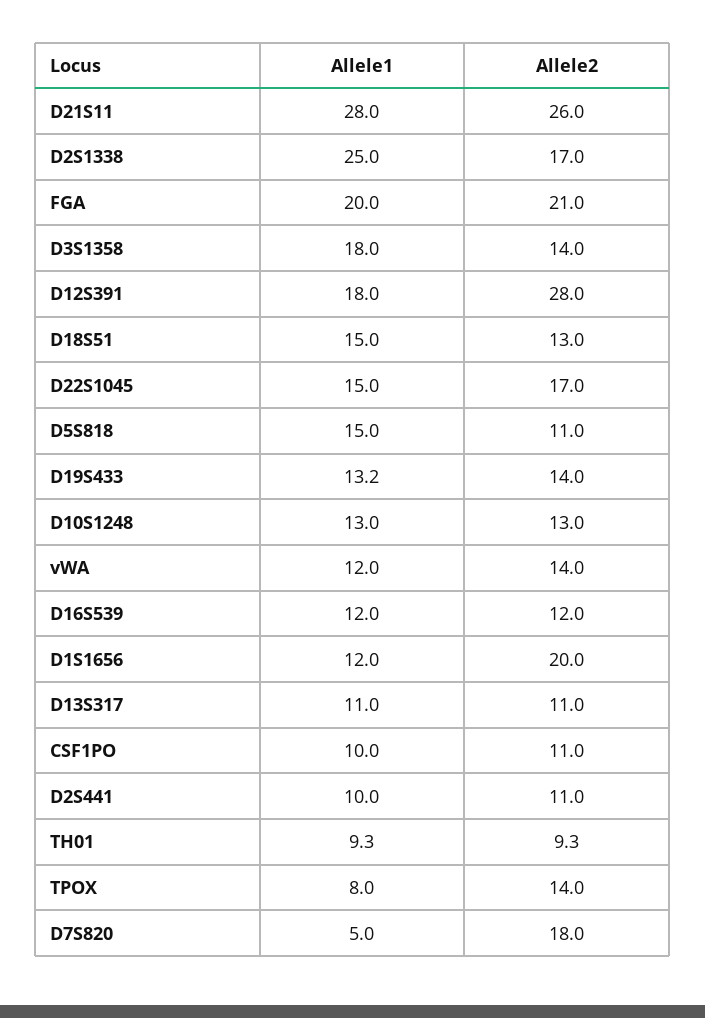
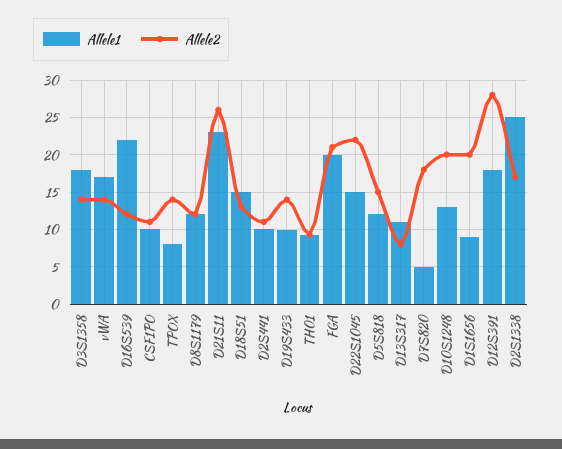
Allele1, D21S11: 28 -> 23
Allele2, D22S1045: 17 -> 22
Allele1, D5S818: 15 -> 12
Allele2, D5S818: 11 -> 15
Allele1, D19S433: 13.2 -> 10
Allele2, D10S1248: 13 -> 20
Allele1, vWA: 12 -> 17
Allele1, D16S539: 12 -> 22
Allele1, D1S1656: 12 -> 9
Allele2, D13S317: 11 -> 8
Allele1, D8S1179: none -> 12
Allele2, D8S1179: none -> 12

